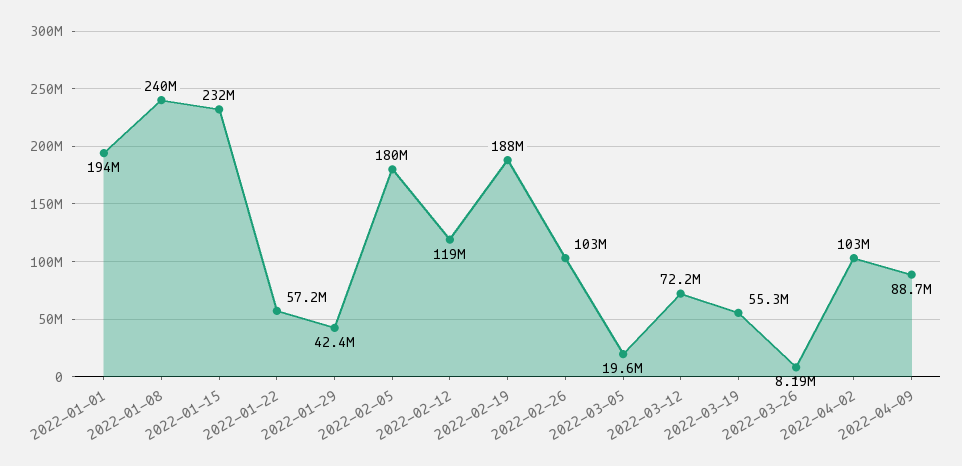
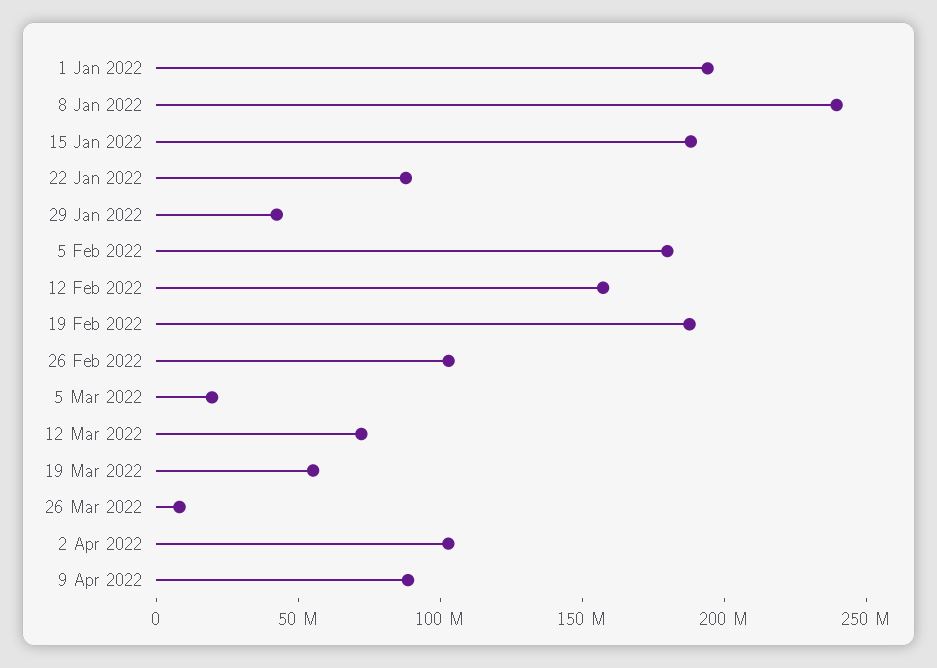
2022-01-15: 232000000 -> 190000000
2022-01-22: 57200000 -> 90000000
2022-02-12: 119000000 -> 160000000

